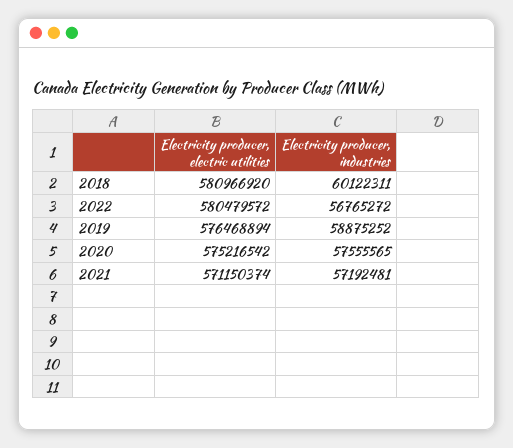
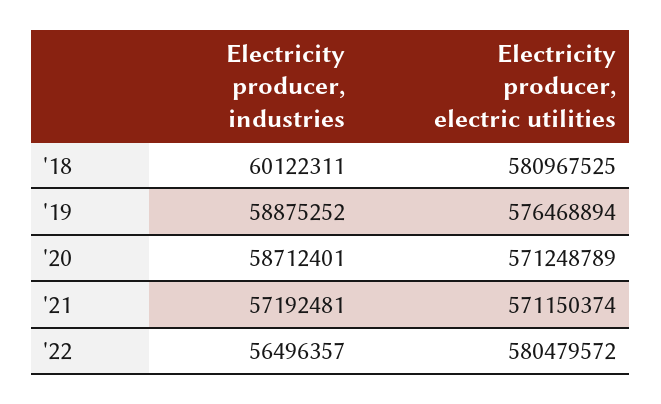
Electricity producer, electric utilities, 2018: 580966920 -> 580967525
Electricity producer, industries, 2022: 56765272 -> 56496357
Electricity producer, electric utilities, 2020: 575216542 -> 571248789
Electricity producer, industries, 2020: 57555565 -> 58712401

